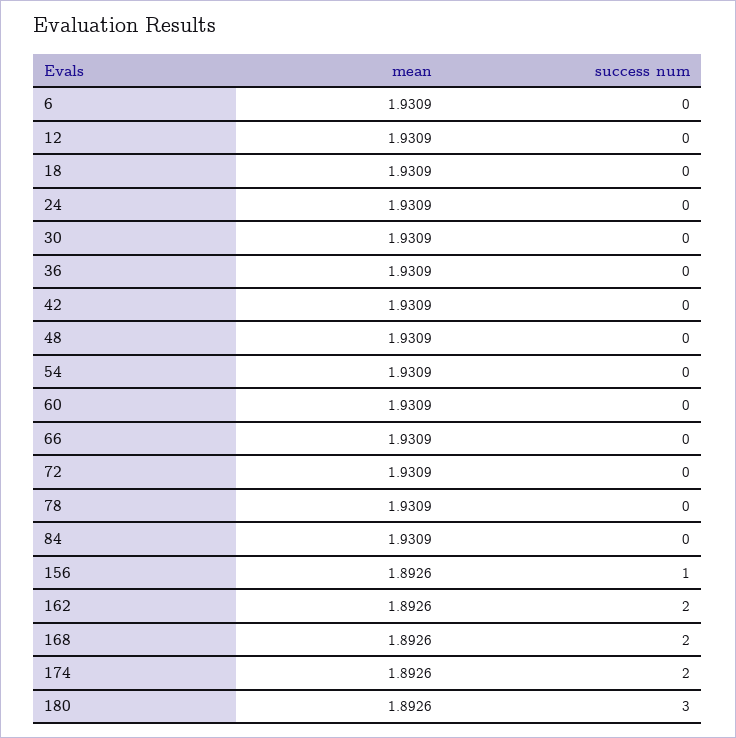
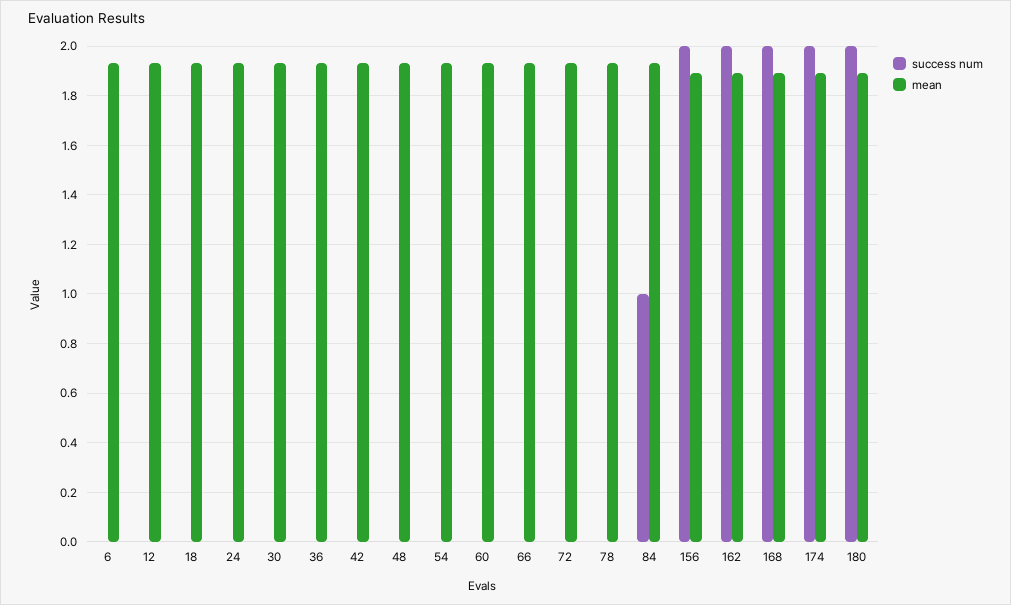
success num, 84: 0 -> 1
success num, 156: 1 -> 2
success num, 180: 3 -> 2

